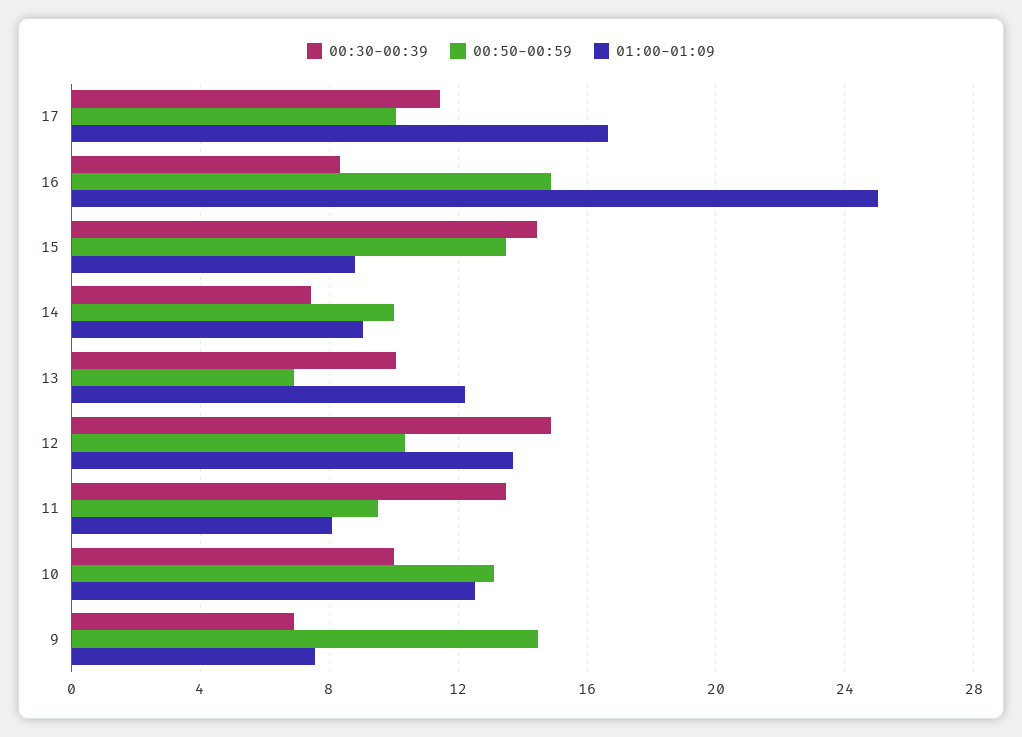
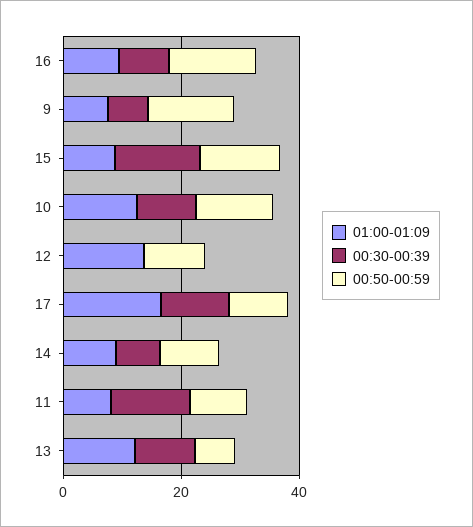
01:00-01:09, 16: 25 -> 10
00:30-00:39, 12: 15 -> 0

